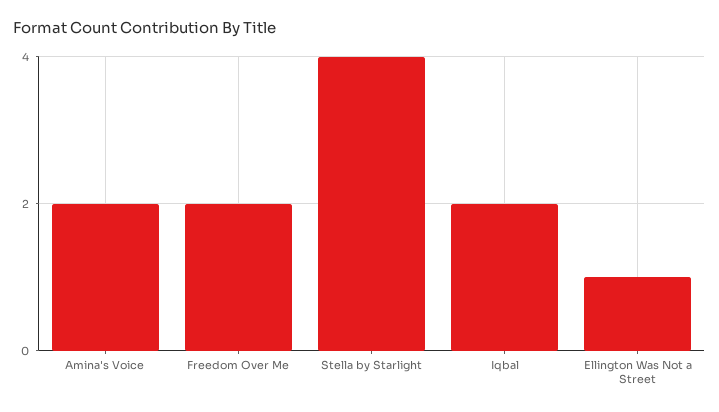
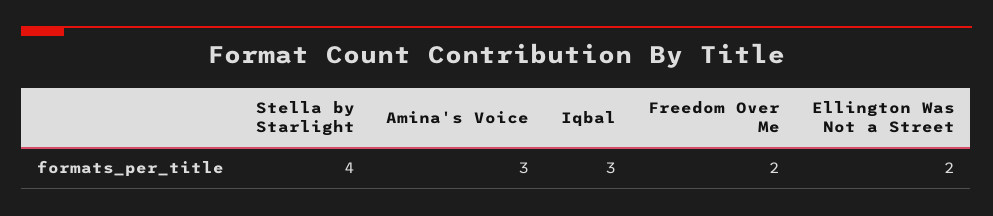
Amina's Voice: 2 -> 3
Iqbal: 2 -> 3
Ellington Was Not a Street: 1 -> 2

